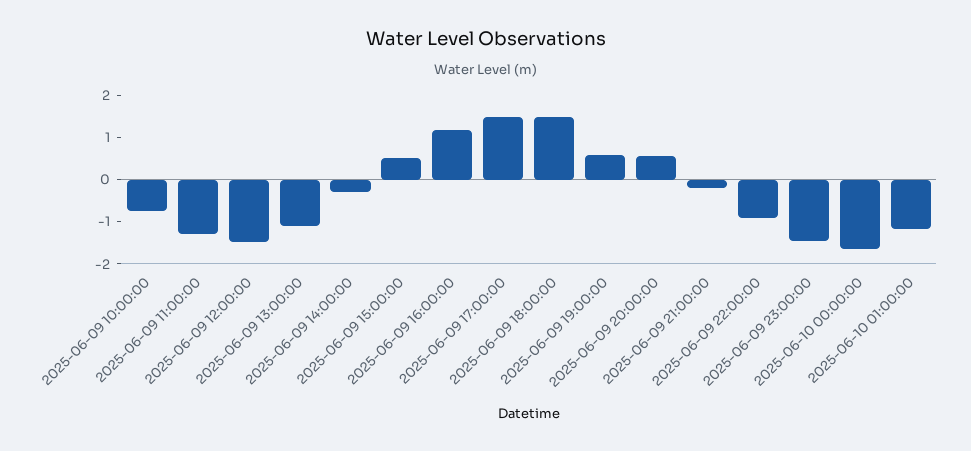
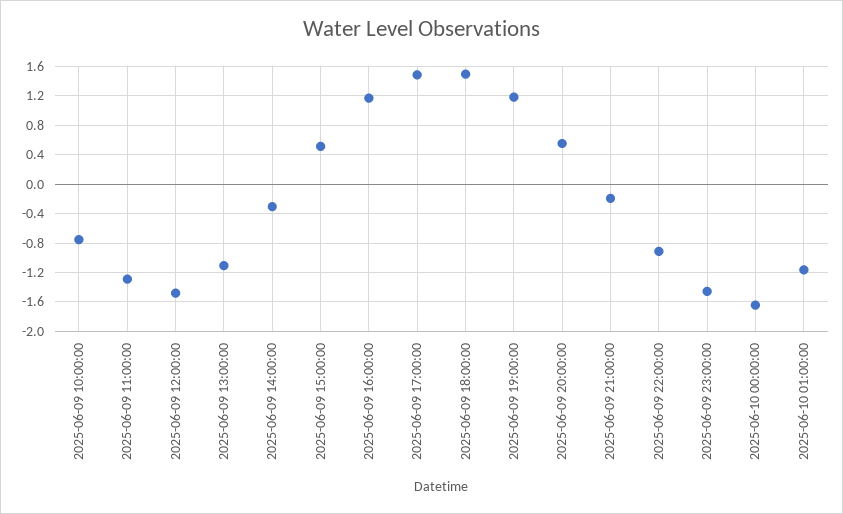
2025-06-09 19:00:00: 0.6 -> 1.2

